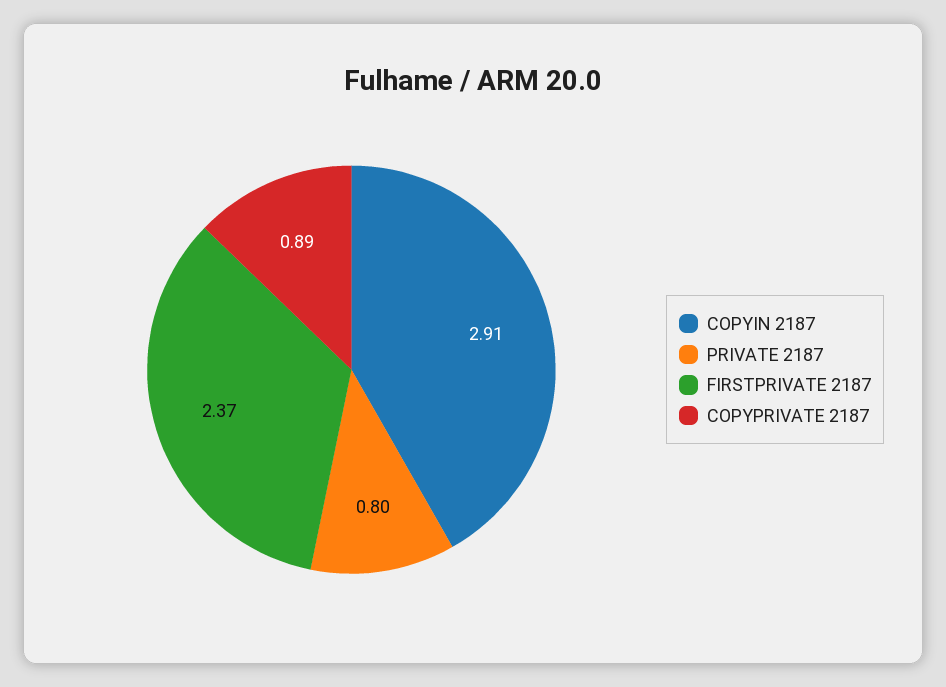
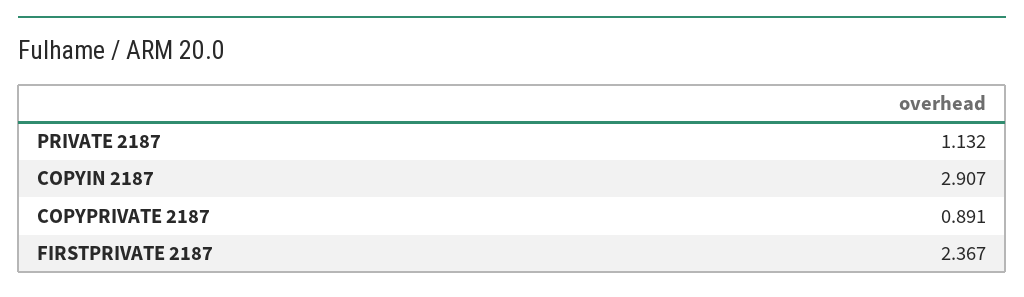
PRIVATE 2187: 0.8 -> 1.132

